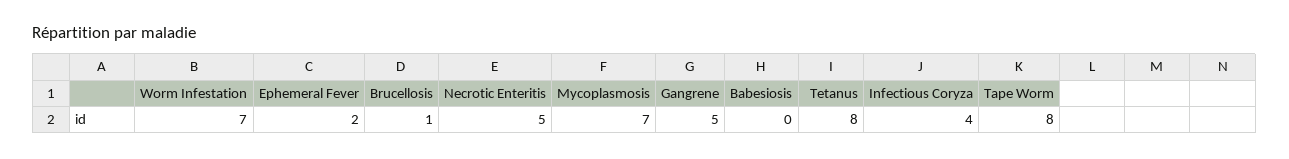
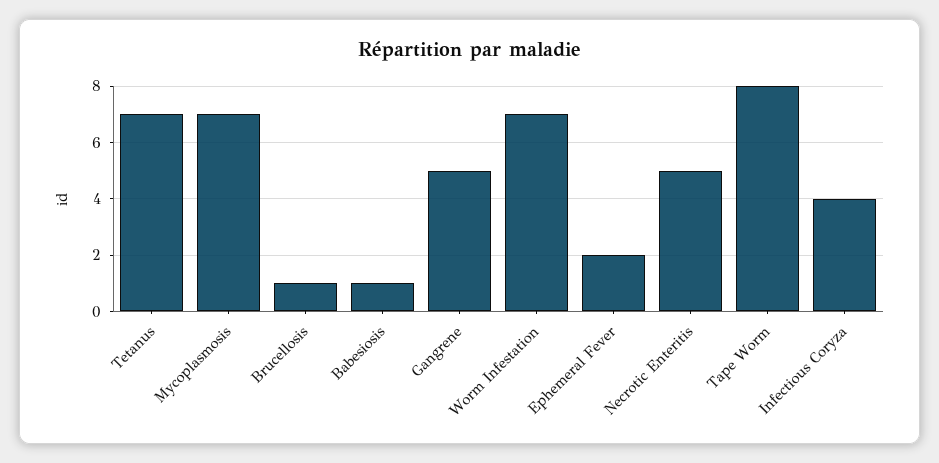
Babesiosis: 0 -> 1
Tetanus: 8 -> 7

